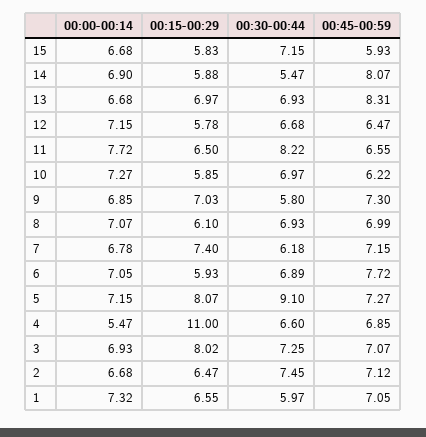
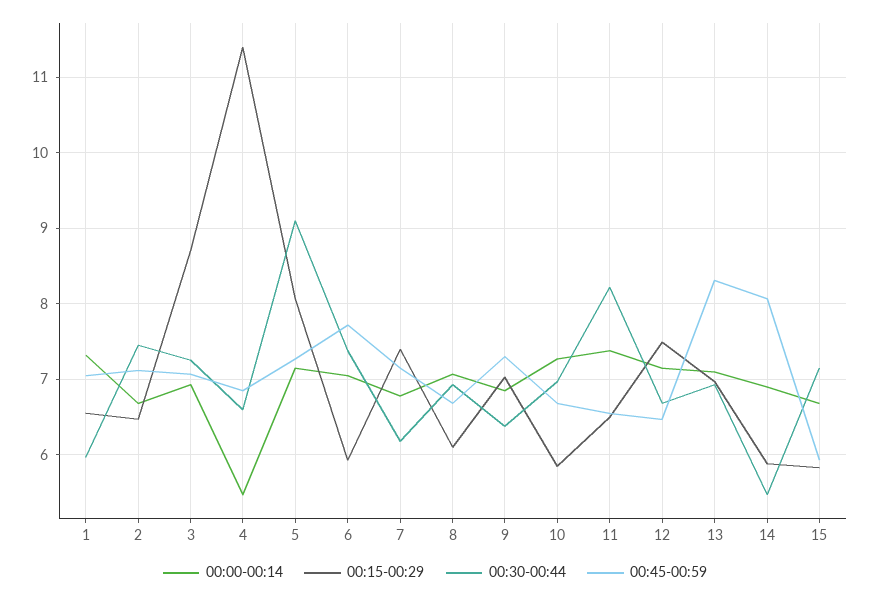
00:00-00:14, 13: 6.68 -> 7.1
00:15-00:29, 12: 5.78 -> 7.5
00:00-00:14, 11: 7.72 -> 7.4
00:45-00:59, 10: 6.22 -> 6.7
00:30-00:44, 9: 5.8 -> 6.4
00:45-00:59, 8: 6.99 -> 6.7
00:30-00:44, 6: 6.89 -> 7.4
00:15-00:29, 4: 11 -> 11.4
00:15-00:29, 3: 8.02 -> 8.7

